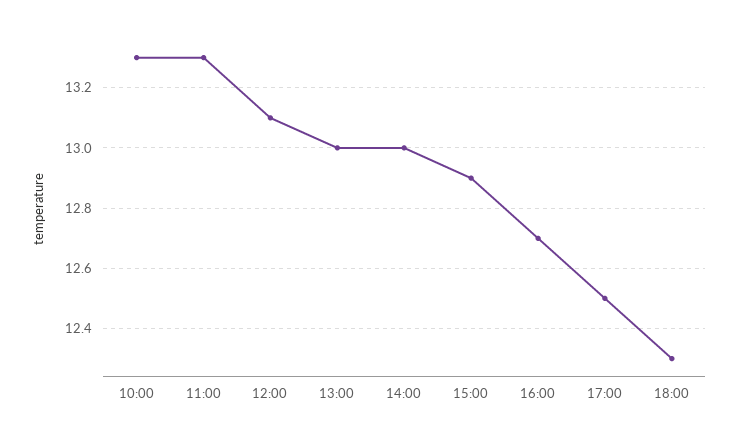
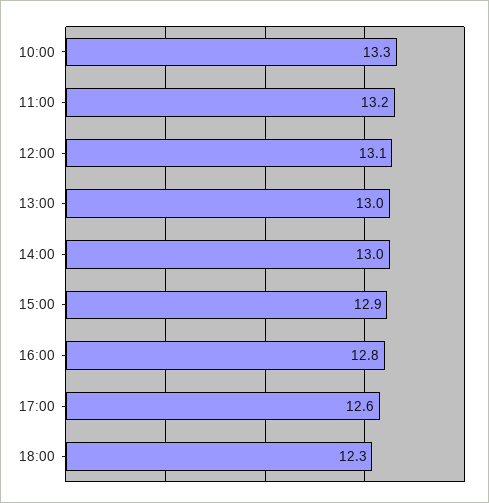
11:00: 13.3 -> 13.2
16:00: 12.7 -> 12.8
17:00: 12.5 -> 12.6

